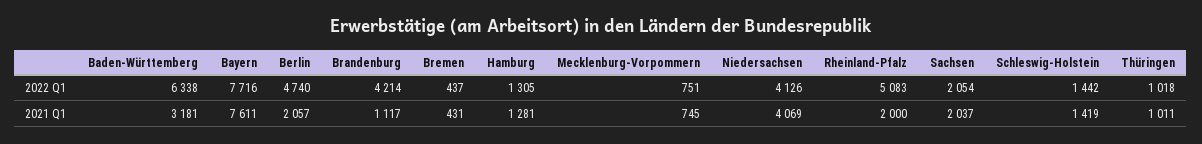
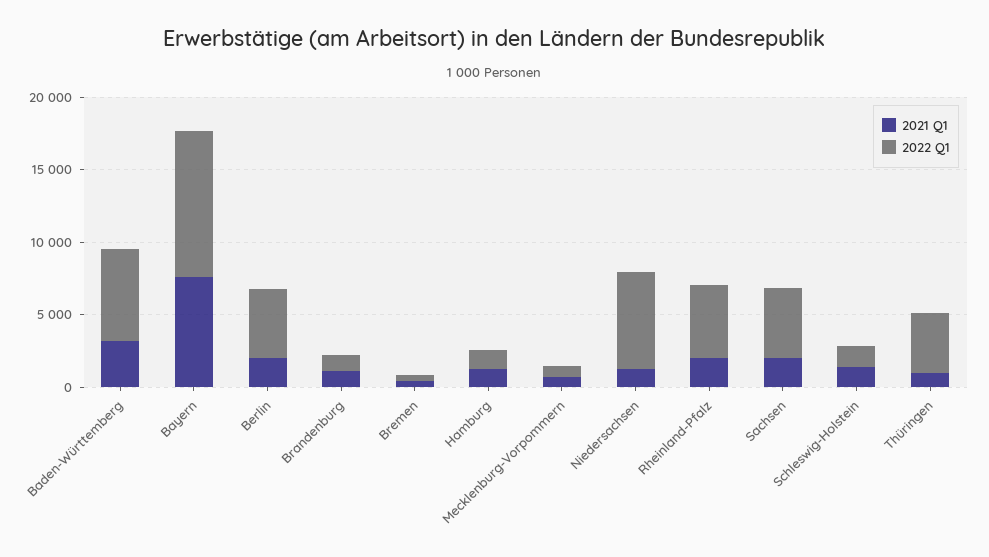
2022 Q1, Bayern: 7716 -> 10000
2022 Q1, Brandenburg: 4214 -> 1000
2022 Q1, Niedersachsen: 4126 -> 7000
2022 Q1, Sachsen: 2054 -> 5000
2022 Q1, Thüringen: 1018 -> 4000
2021 Q1, Niedersachsen: 4069 -> 1000

